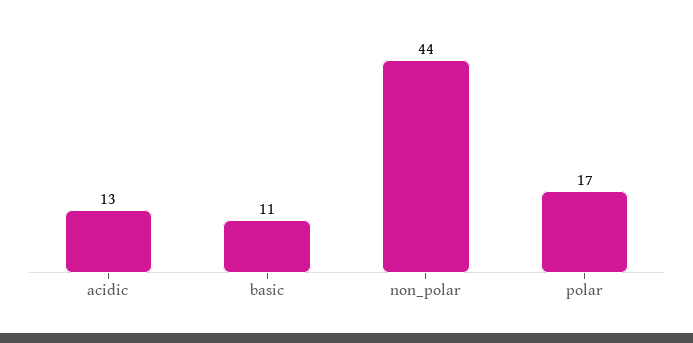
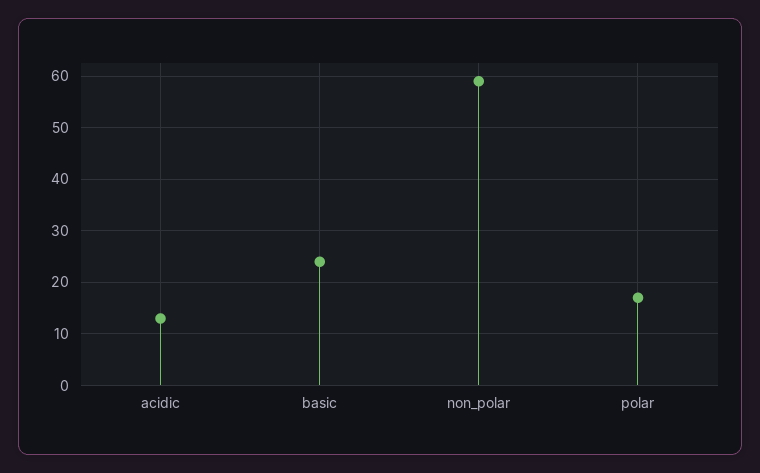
basic: 11 -> 25
non_polar: 44 -> 60

